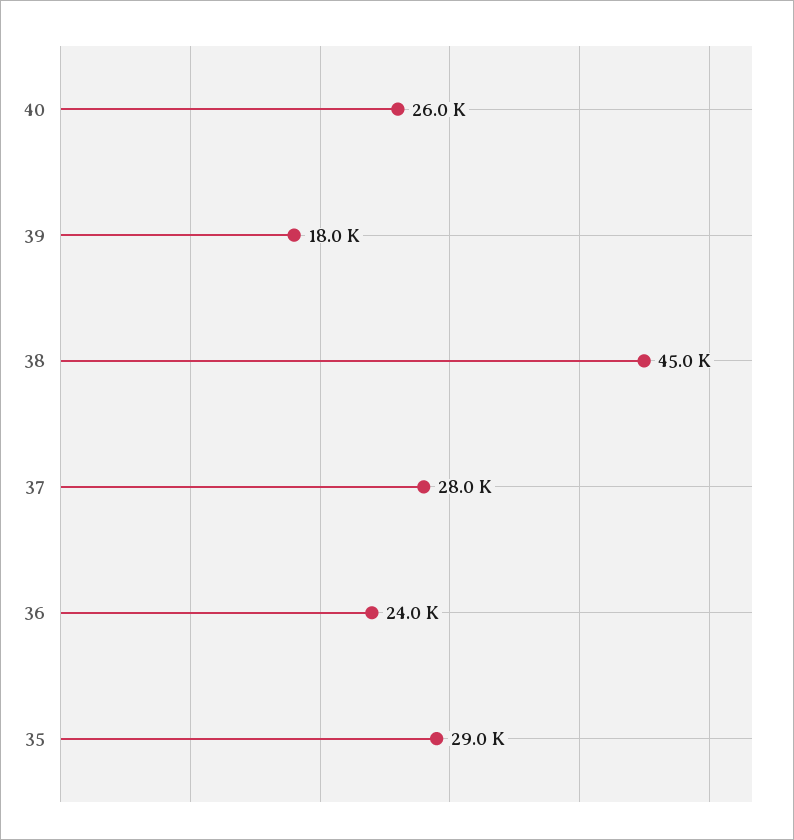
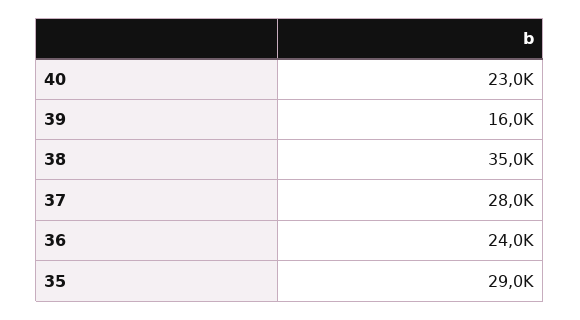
40: 26000 -> 23000
39: 18000 -> 16000
38: 45000 -> 35000

